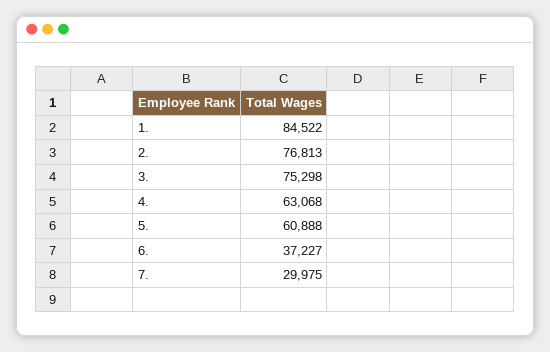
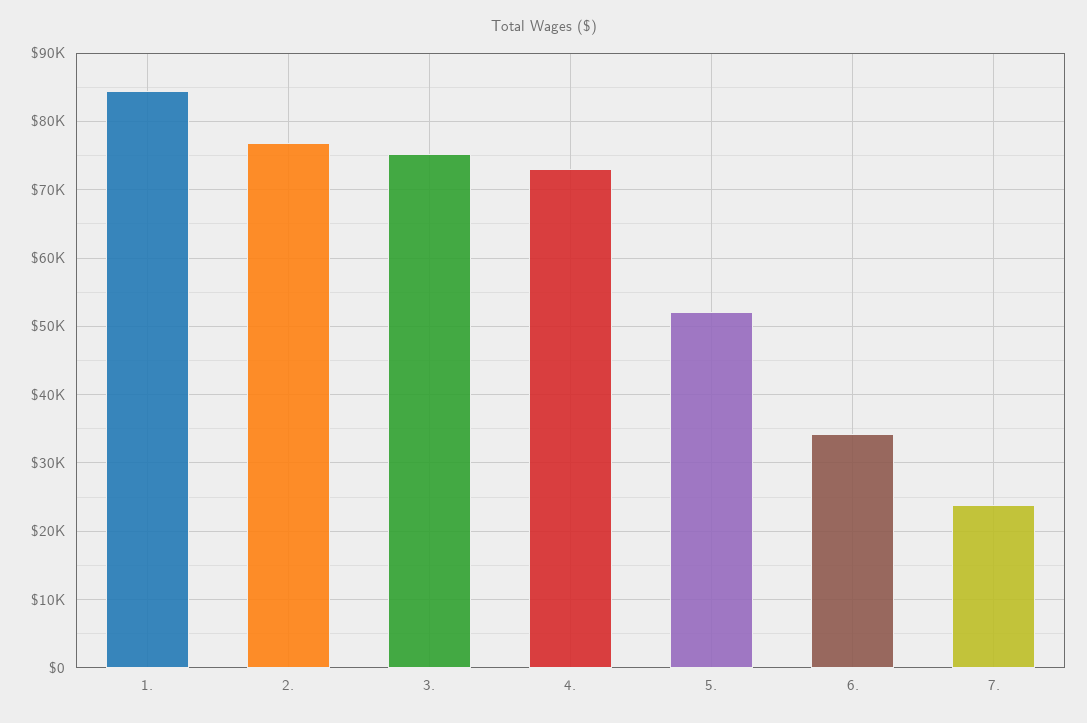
4.: 63068 -> 73000
5.: 60888 -> 52000
6.: 37227 -> 34000
7.: 29975 -> 24000

